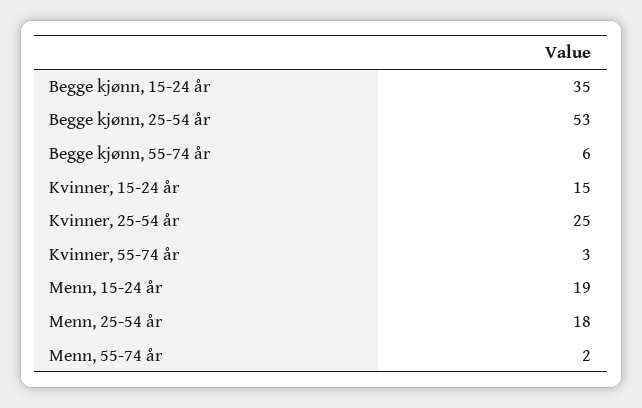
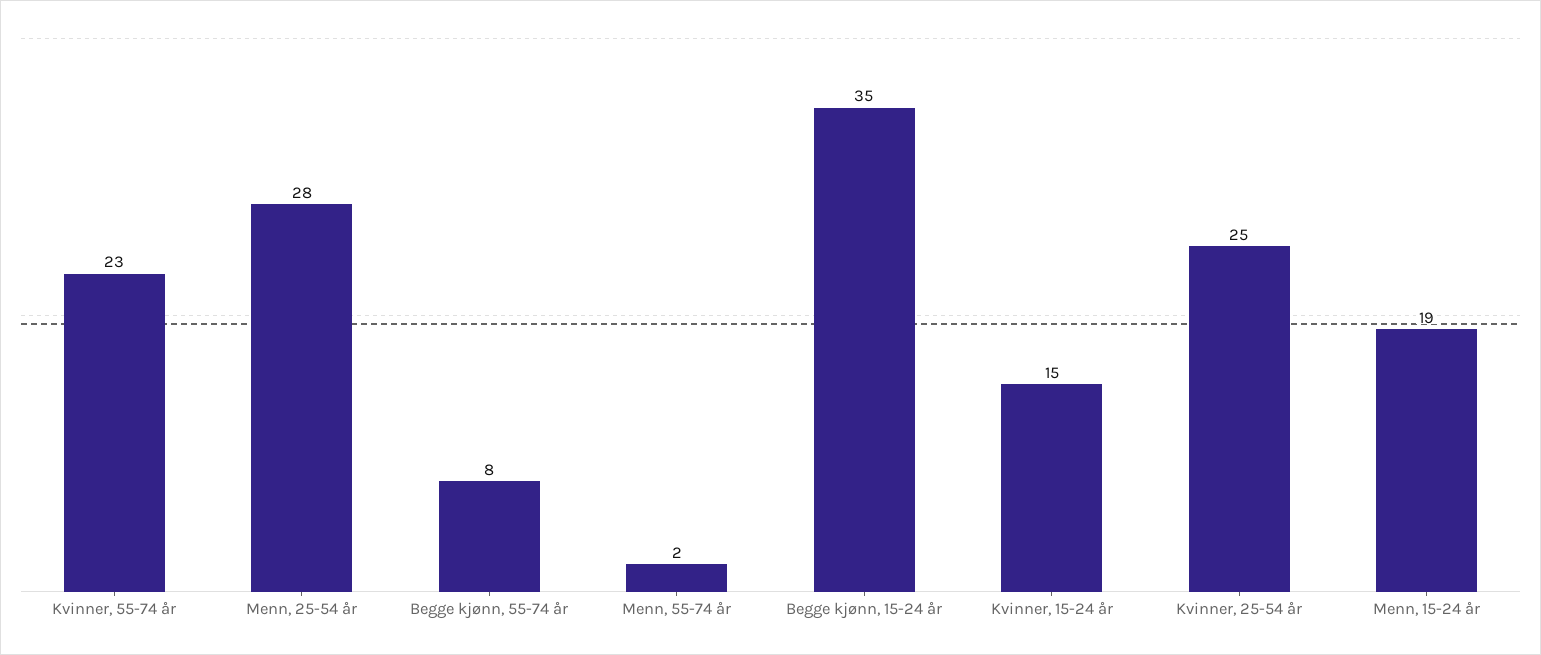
Begge kjønn, 25-54 år: 53 -> none
Begge kjønn, 55-74 år: 6 -> 8
Kvinner, 55-74 år: 3 -> 23
Menn, 25-54 år: 18 -> 28

